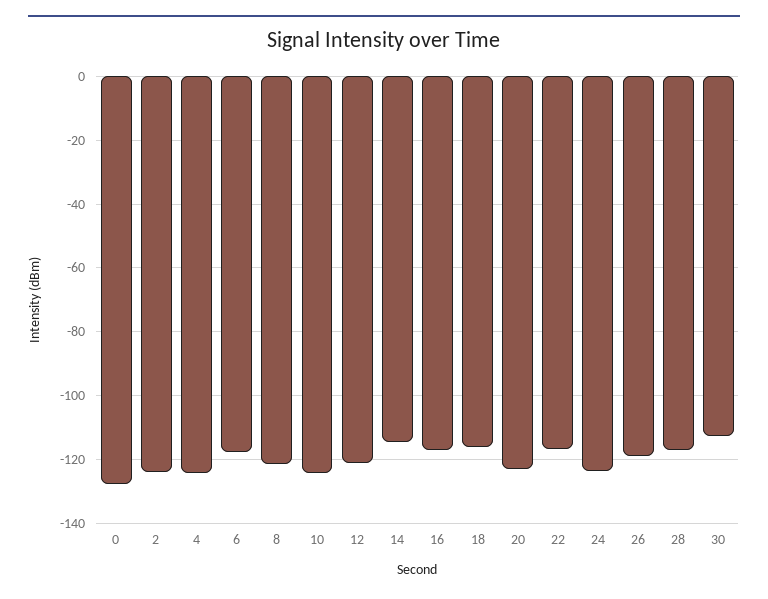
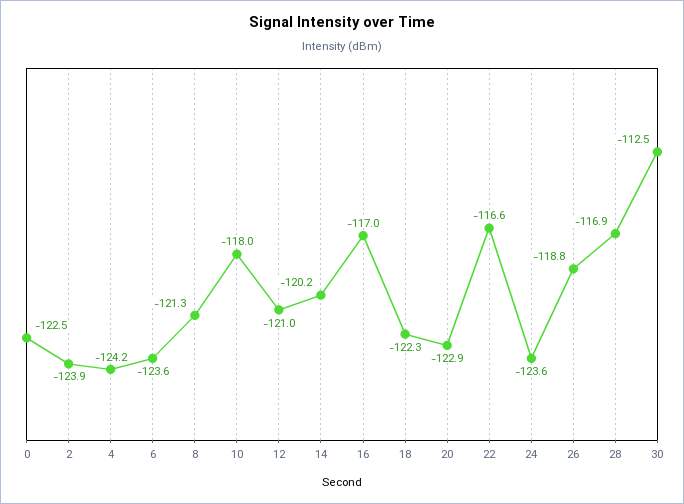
0: -128 -> -122.5
6: -118 -> -123.6
10: -124 -> -118
14: -114 -> -120.2
18: -116 -> -122.3

